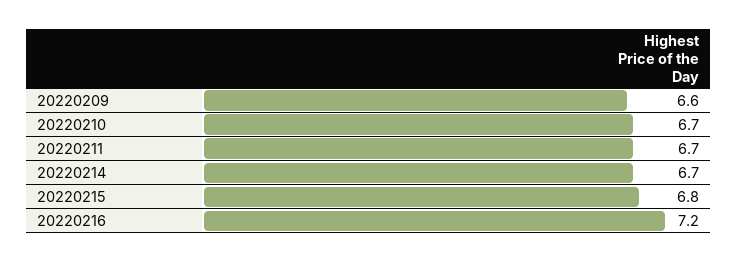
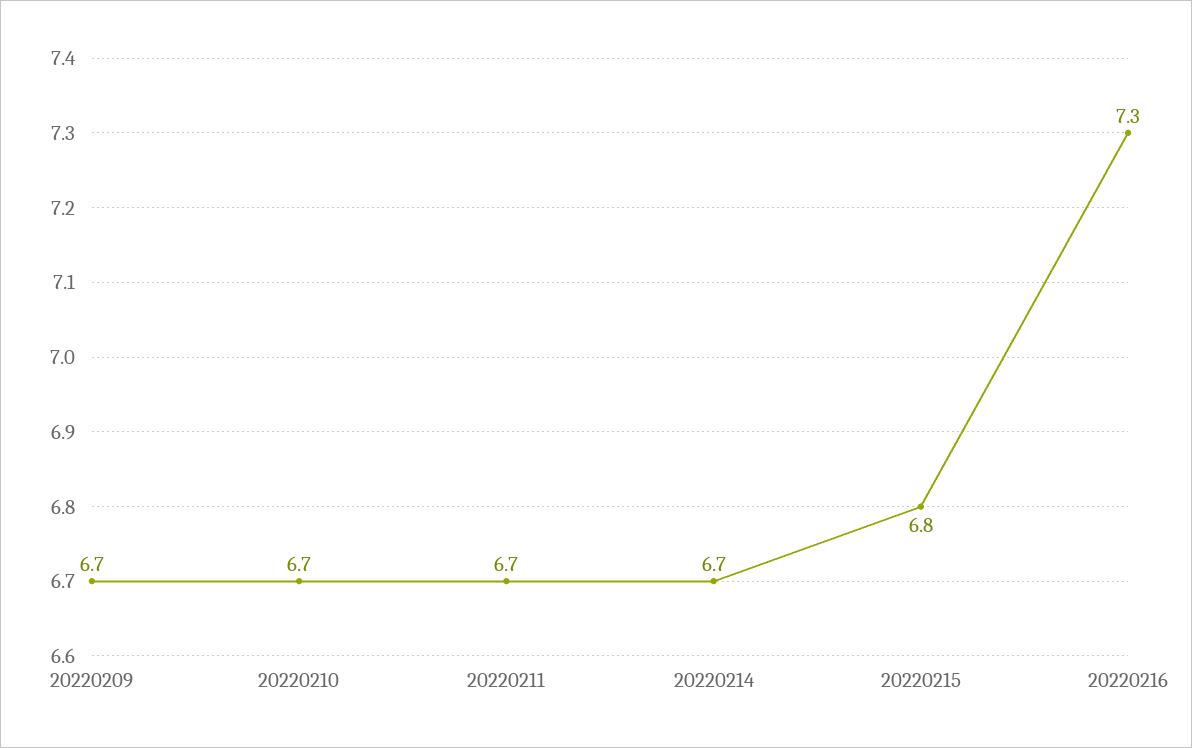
20220209: 6.6 -> 6.7
20220216: 7.2 -> 7.3

